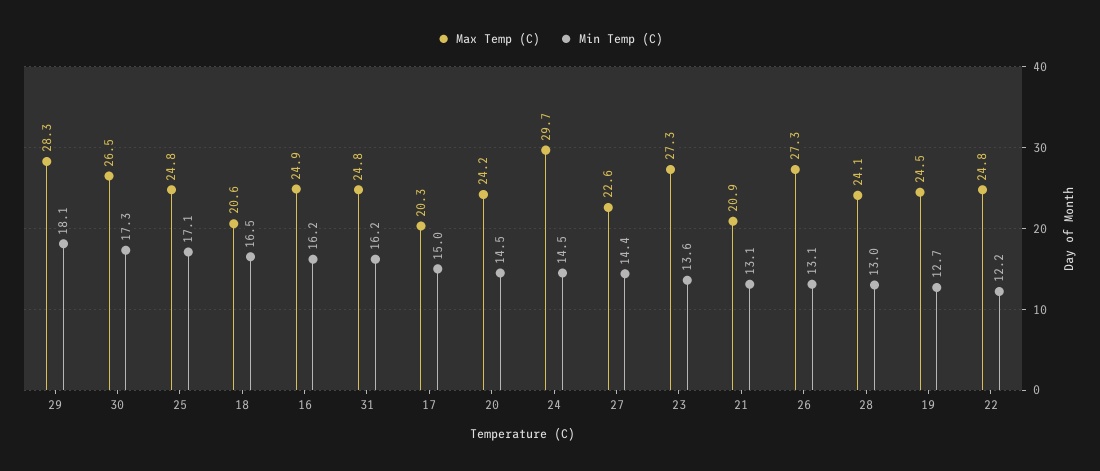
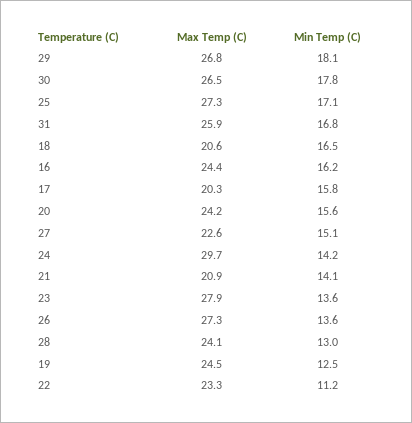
Max Temp (C), 29: 28.3 -> 26.8
Min Temp (C), 30: 17.3 -> 17.8
Max Temp (C), 25: 24.8 -> 27.3
Max Temp (C), 16: 24.9 -> 24.4
Max Temp (C), 31: 24.8 -> 25.9
Min Temp (C), 31: 16.2 -> 16.8
Min Temp (C), 17: 15 -> 15.8
Min Temp (C), 20: 14.5 -> 15.6
Min Temp (C), 24: 14.5 -> 14.2
Min Temp (C), 27: 14.4 -> 15.1
Max Temp (C), 23: 27.3 -> 27.9
Min Temp (C), 21: 13.1 -> 14.1
Min Temp (C), 26: 13.1 -> 13.6
Min Temp (C), 19: 12.7 -> 12.5
Max Temp (C), 22: 24.8 -> 23.3
Min Temp (C), 22: 12.2 -> 11.2

